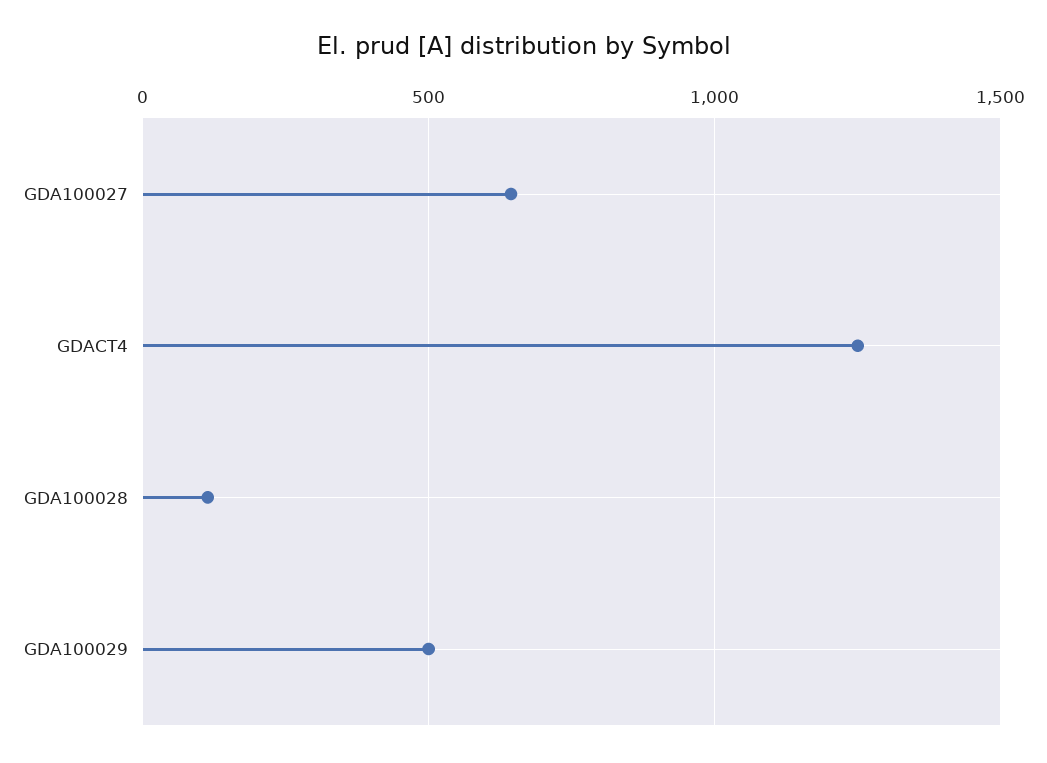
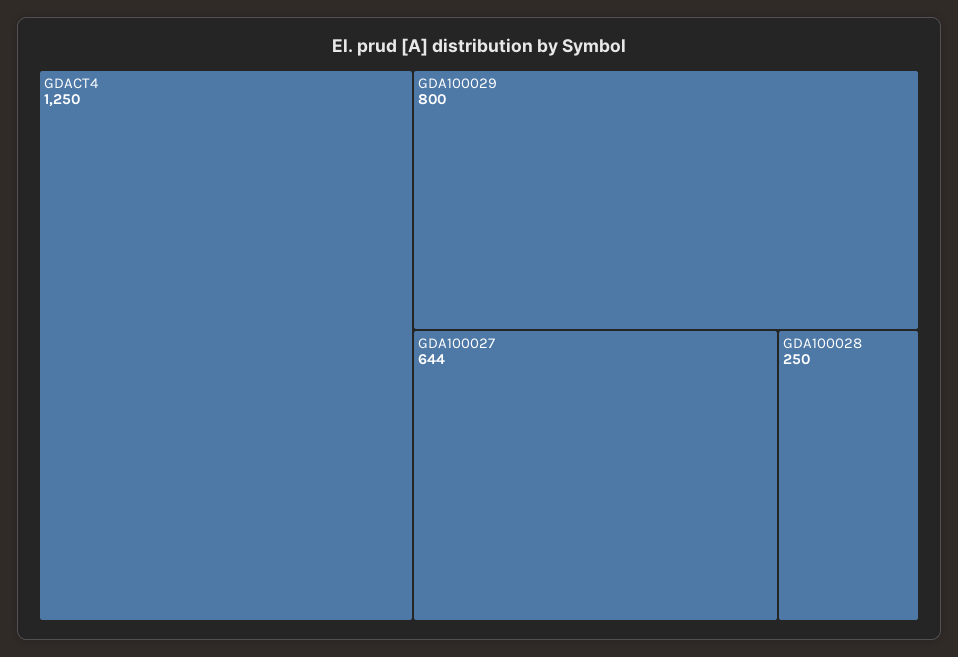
GDA100028: 100 -> 250
GDA100029: 500 -> 800

